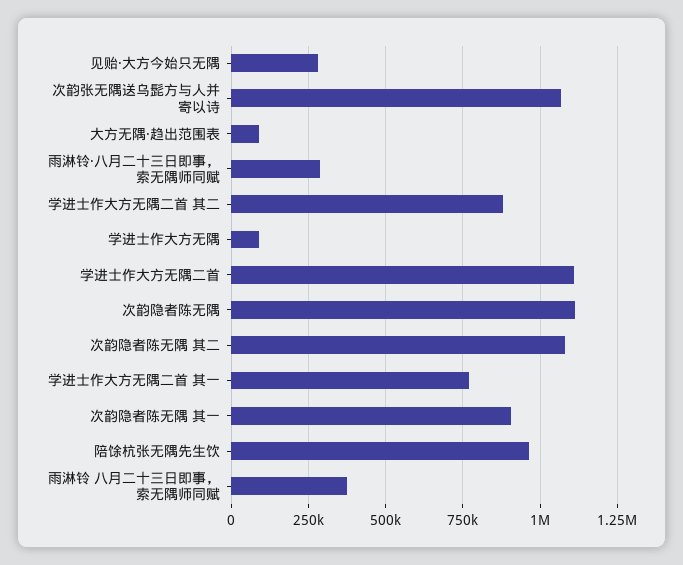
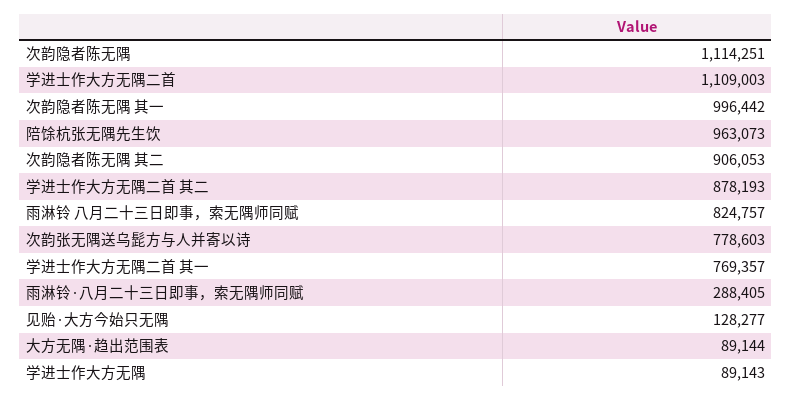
见贻·大方今始只无隅: 275000 -> 128277
次韵张无隅送乌髭方与人并寄以诗: 1075000 -> 778603
次韵隐者陈无隅 其二: 1075000 -> 906053
次韵隐者陈无隅 其一: 900000 -> 996442
雨淋铃 八月二十三日即事，索无隅师同赋: 375000 -> 824757

